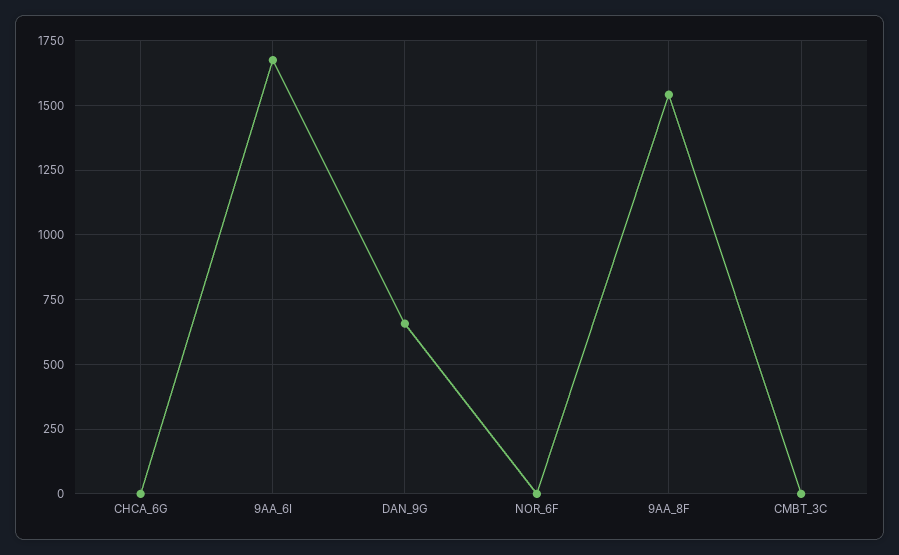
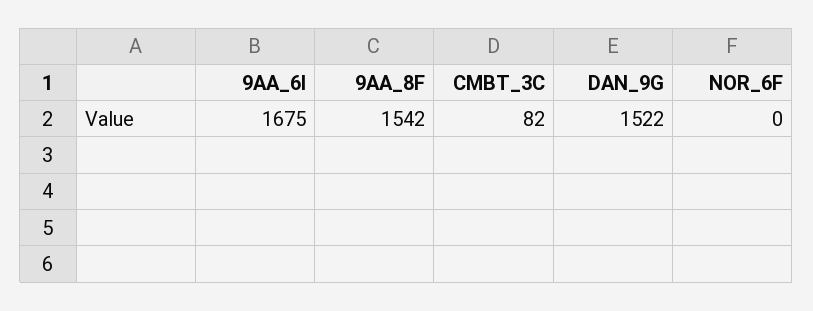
CHCA_6G: 0 -> none
DAN_9G: 650 -> 1522
CMBT_3C: 0 -> 82

